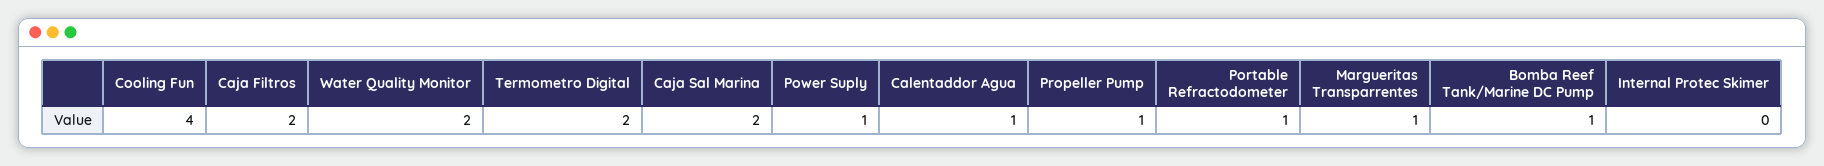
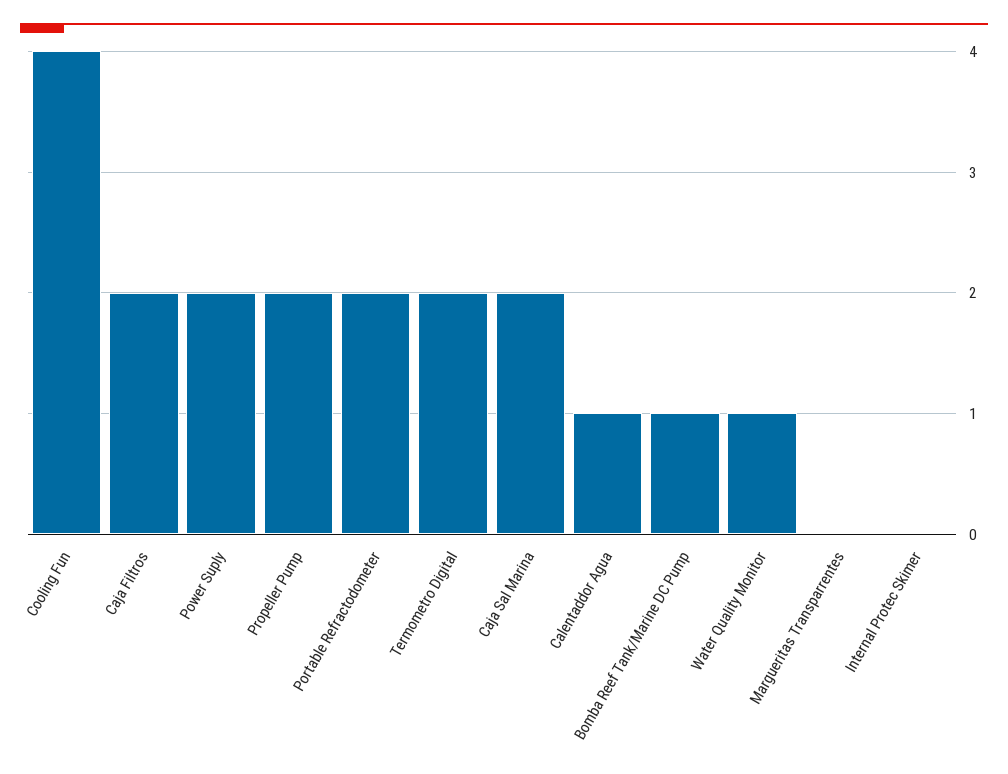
Water Quality Monitor: 2 -> 1
Power Suply: 1 -> 2
Propeller Pump: 1 -> 2
Portable Refractodometer: 1 -> 2
Margueritas Transparrentes: 1 -> 0

